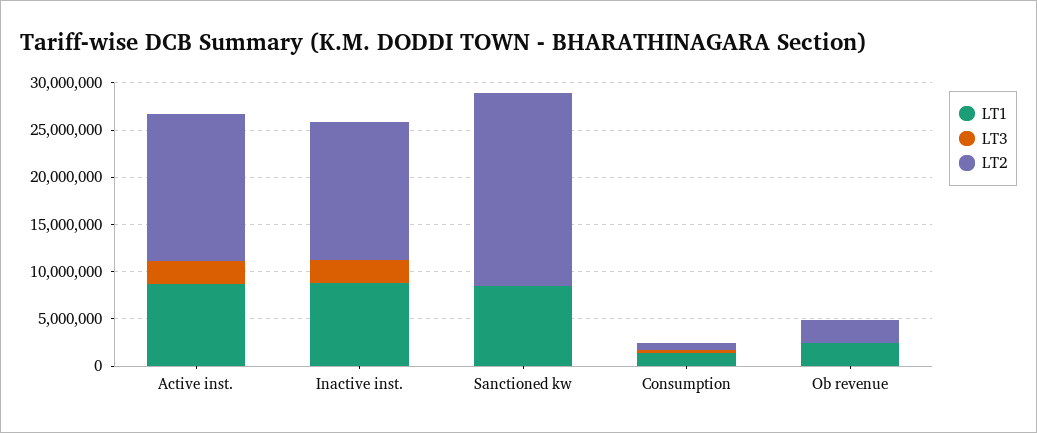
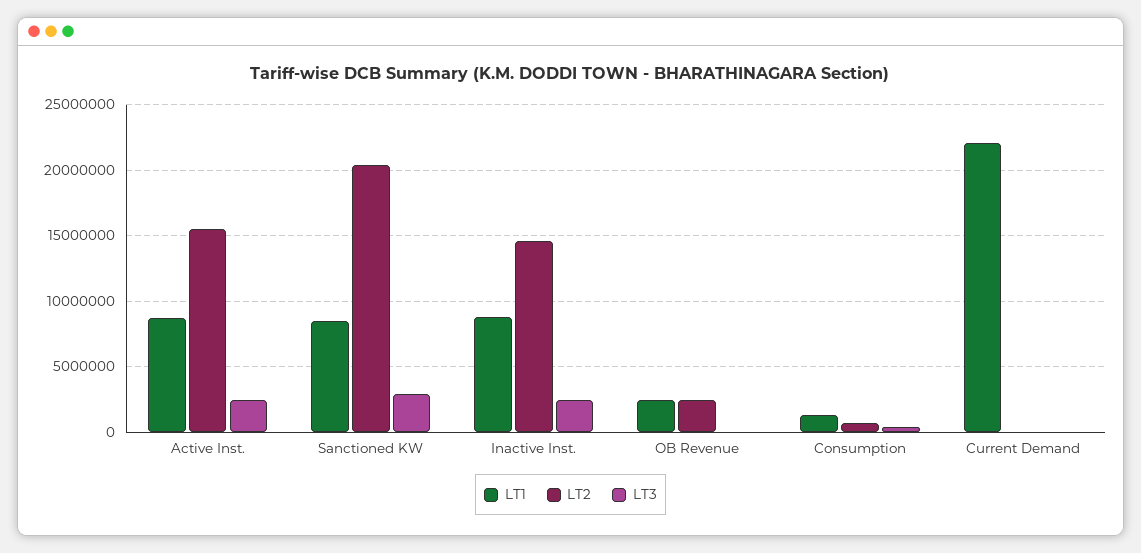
LT3, Sanctioned kw: 0 -> 3000000
LT1, Current Demand: none -> 22000000
LT2, Current Demand: none -> 0
LT3, Current Demand: none -> 0

